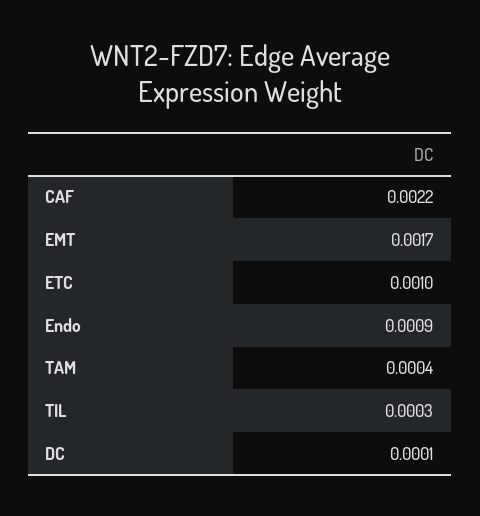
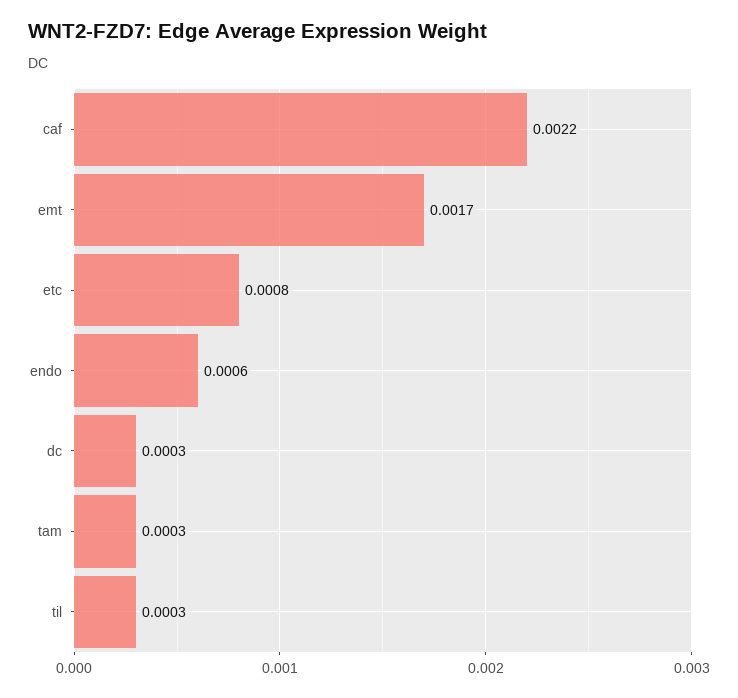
ETC: 0.001 -> 0.0008
Endo: 0.0009 -> 0.0006
TAM: 0.0004 -> 0.0003
DC: 0.0001 -> 0.0003

